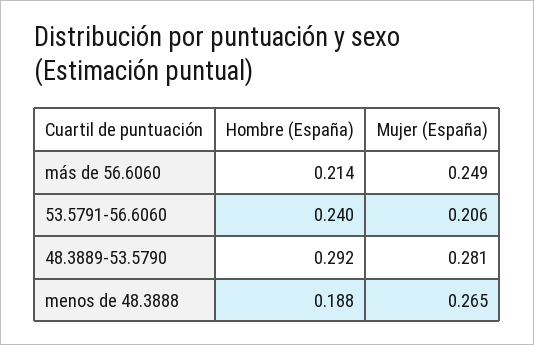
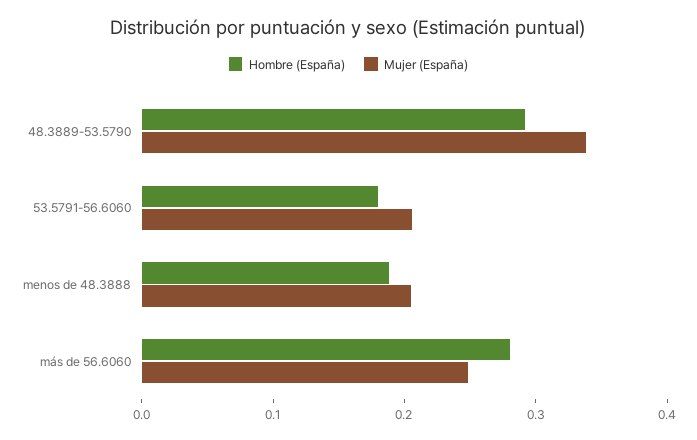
Hombre (España), más de 56.6060: 0.214 -> 0.28
Hombre (España), 53.5791-56.6060: 0.24 -> 0.18
Mujer (España), 48.3889-53.5790: 0.281 -> 0.34
Mujer (España), menos de 48.3888: 0.265 -> 0.2

